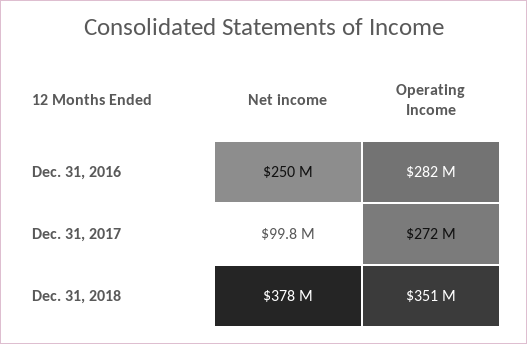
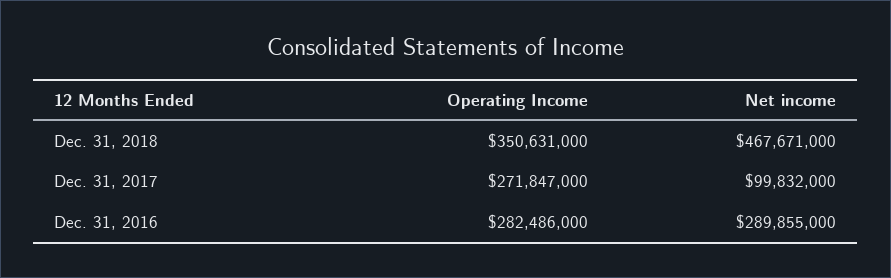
Net income, Dec. 31, 2016: 250000000 -> 289855000
Net income, Dec. 31, 2018: 378000000 -> 467671000

